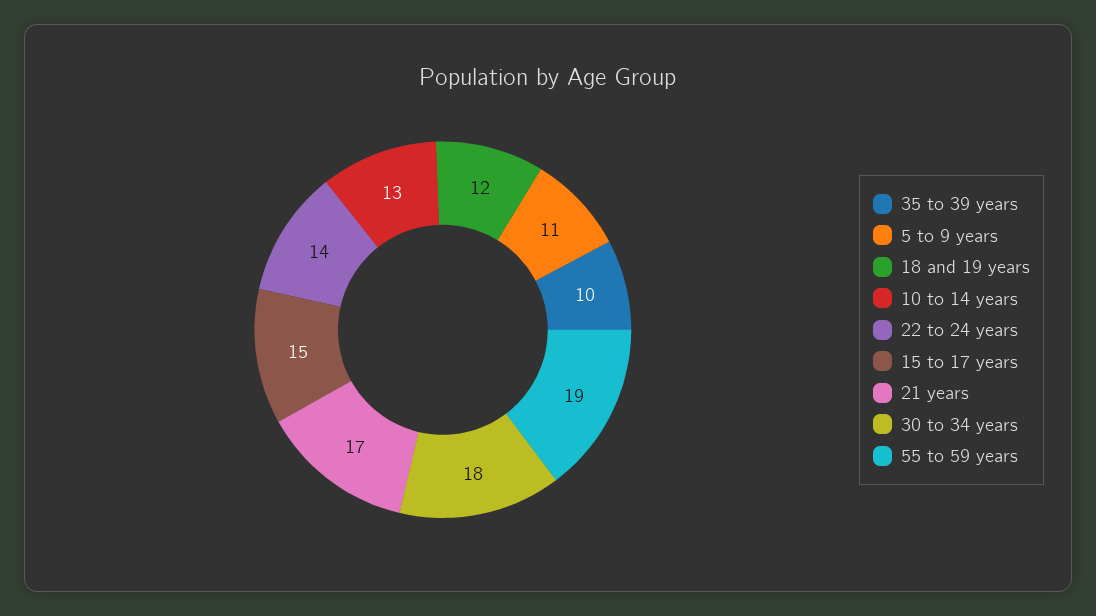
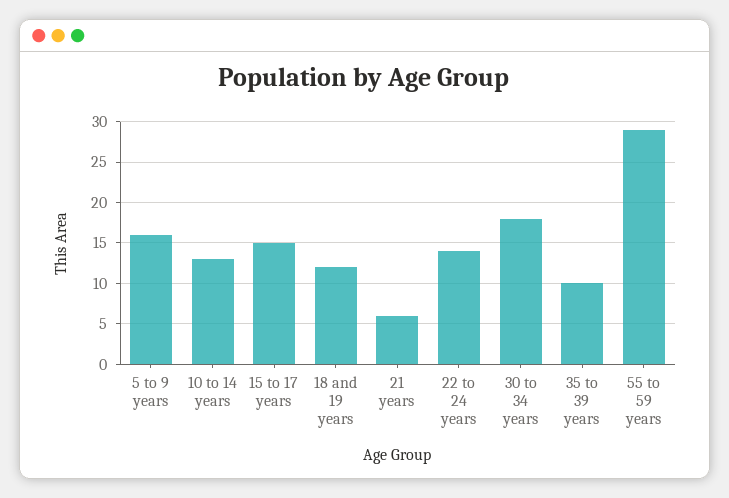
5 to 9 years: 11 -> 16
21 years: 17 -> 6
55 to 59 years: 19 -> 29

